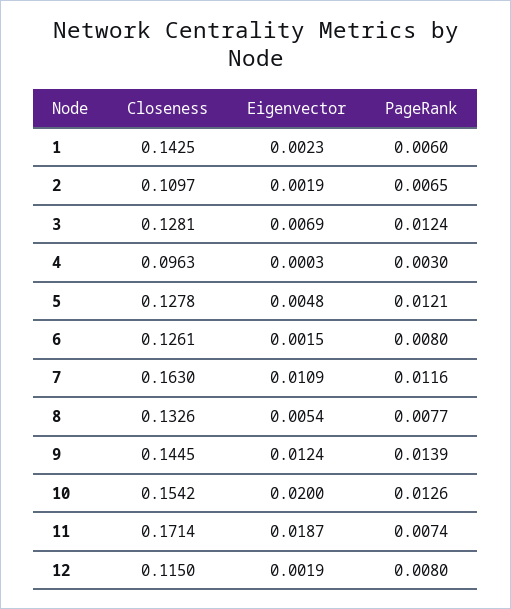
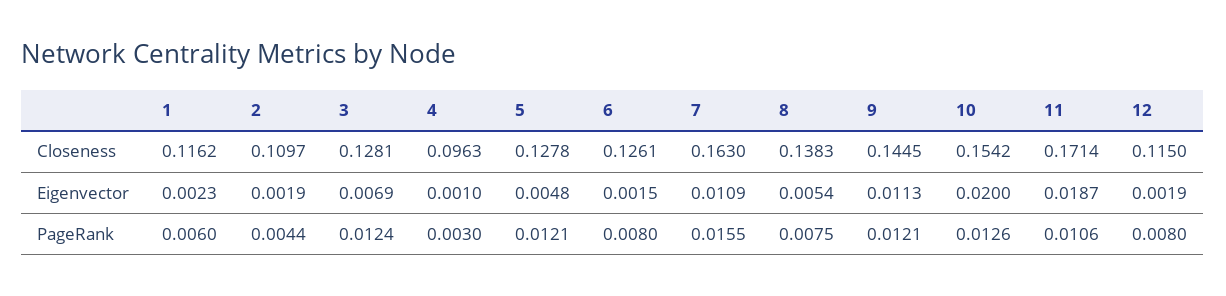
Closeness, 1: 0.1425 -> 0.1162
PageRank, 2: 0.0065 -> 0.0044
Eigenvector, 4: 0.0003 -> 0.001
PageRank, 7: 0.0116 -> 0.0155
Closeness, 8: 0.1326 -> 0.1383
PageRank, 8: 0.0077 -> 0.0075
Eigenvector, 9: 0.0124 -> 0.0113
PageRank, 9: 0.0139 -> 0.0121
PageRank, 11: 0.0074 -> 0.0106

